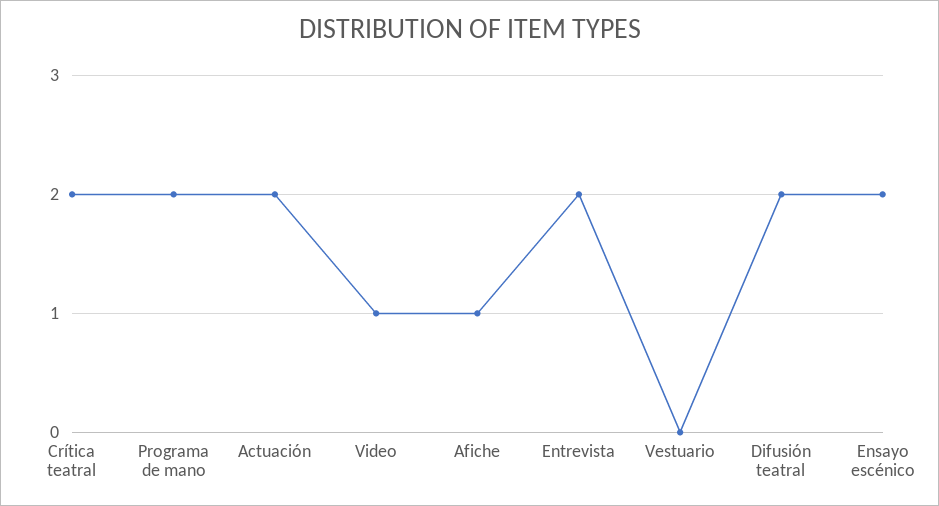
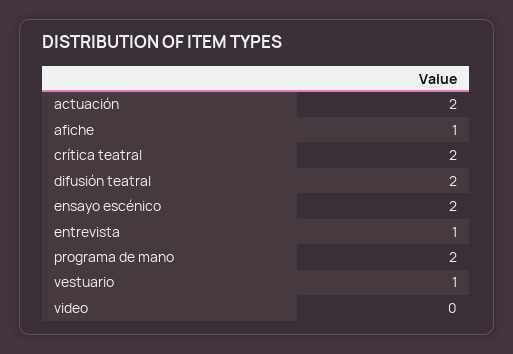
Video: 1 -> 0
Entrevista: 2 -> 1
Vestuario: 0 -> 1

